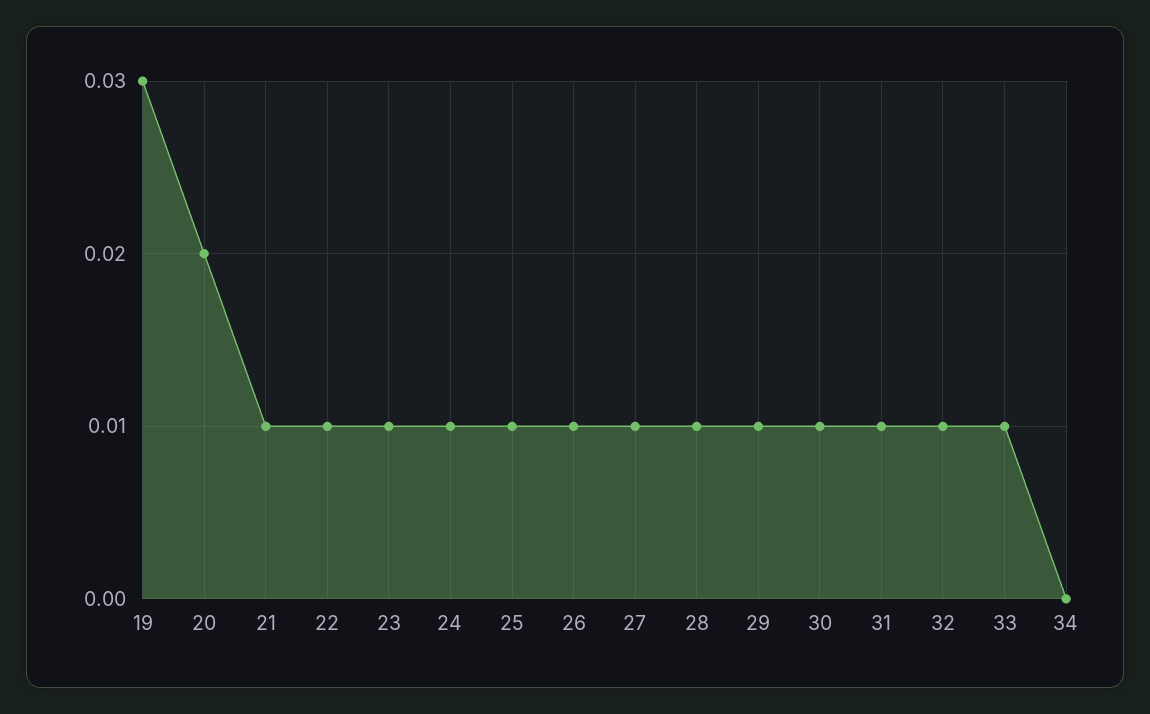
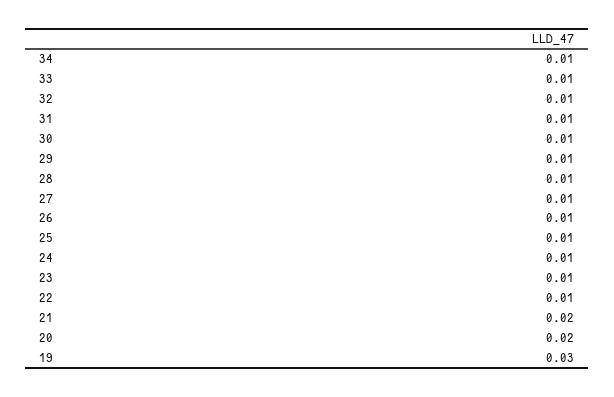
21: 0.01 -> 0.02
34: 0 -> 0.01

